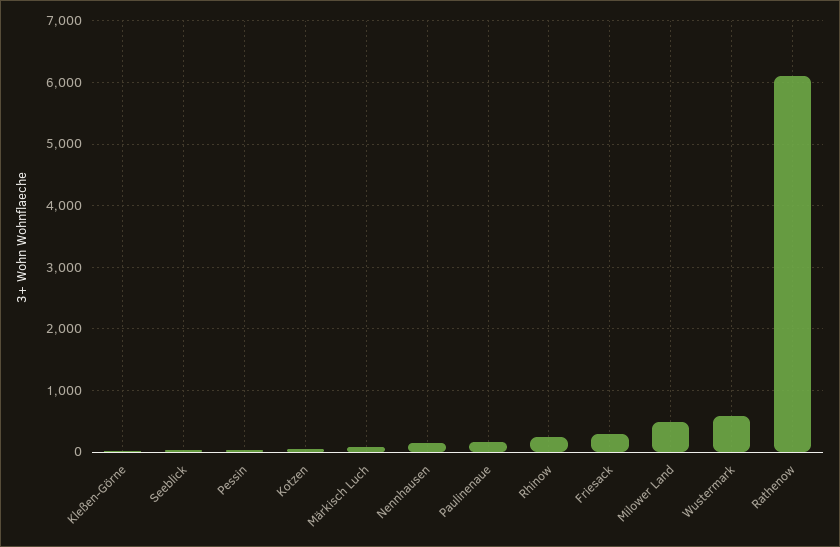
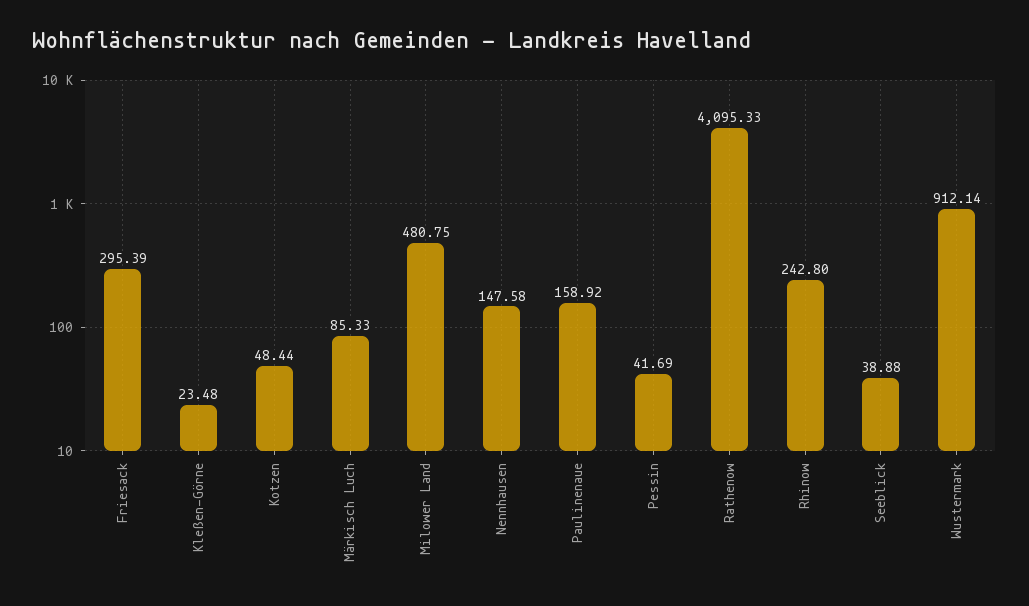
Wustermark: 600 -> 912.14
Rathenow: 6100 -> 4095.33

